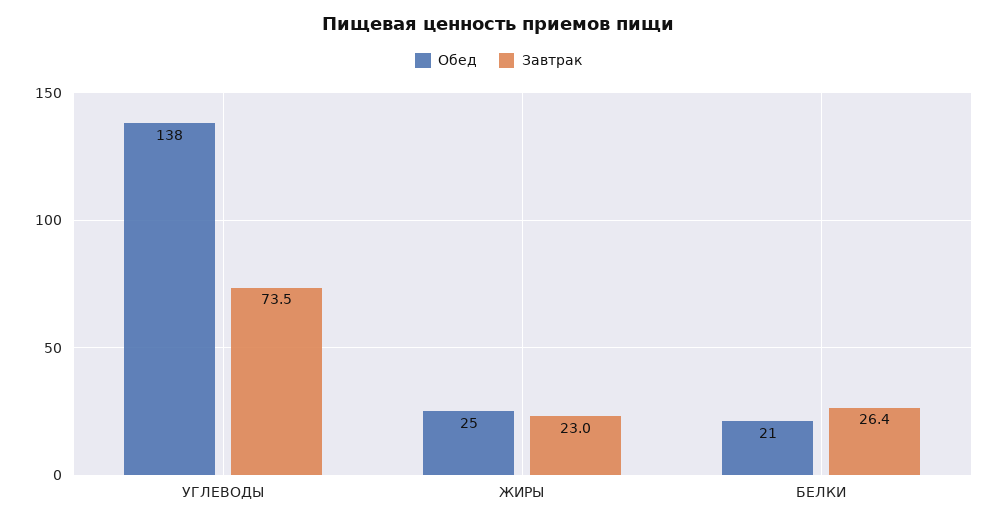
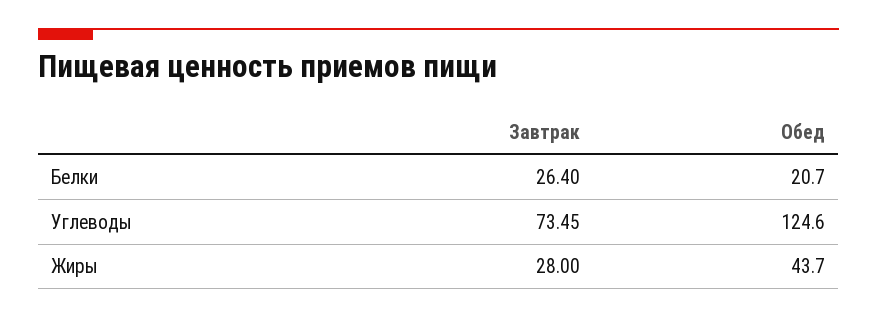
Обед, УГЛЕВОДЫ: 138 -> 124.6
Обед, ЖИРЫ: 25 -> 43.7
Завтрак, ЖИРЫ: 23 -> 28

